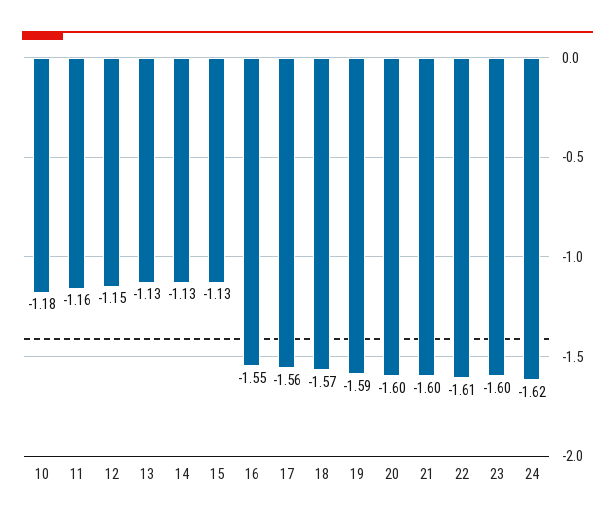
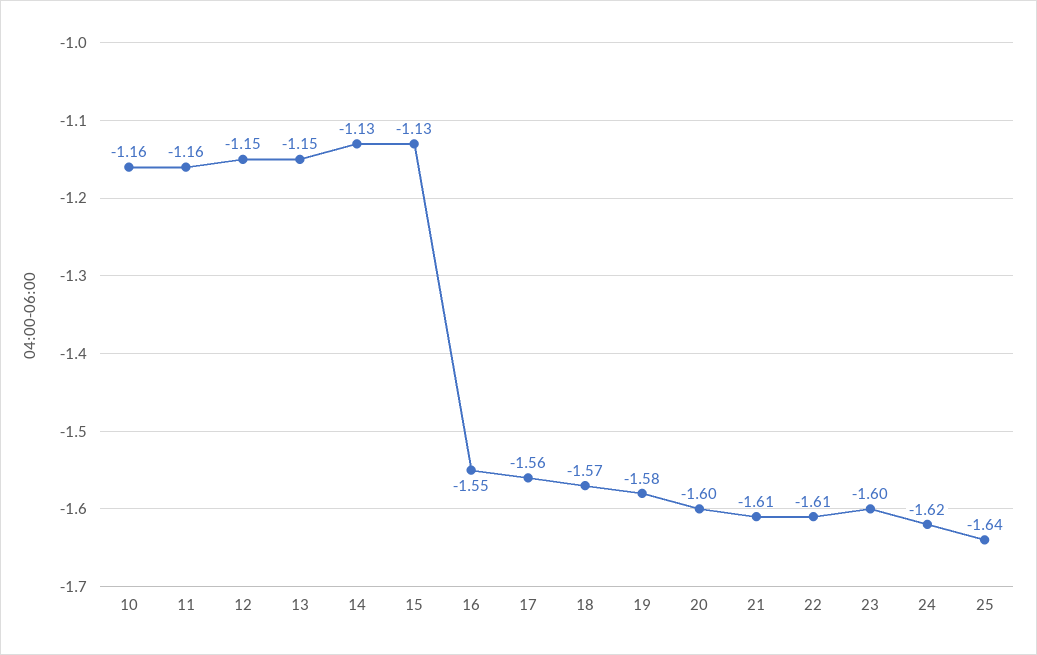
10: -1.18 -> -1.16
13: -1.13 -> -1.15
19: -1.59 -> -1.58
21: -1.6 -> -1.61
25: none -> -1.64

